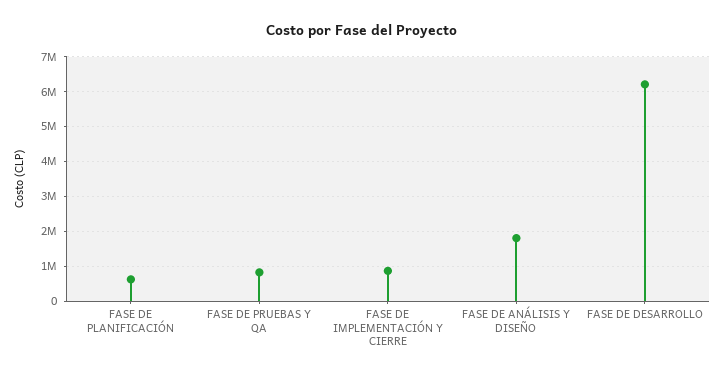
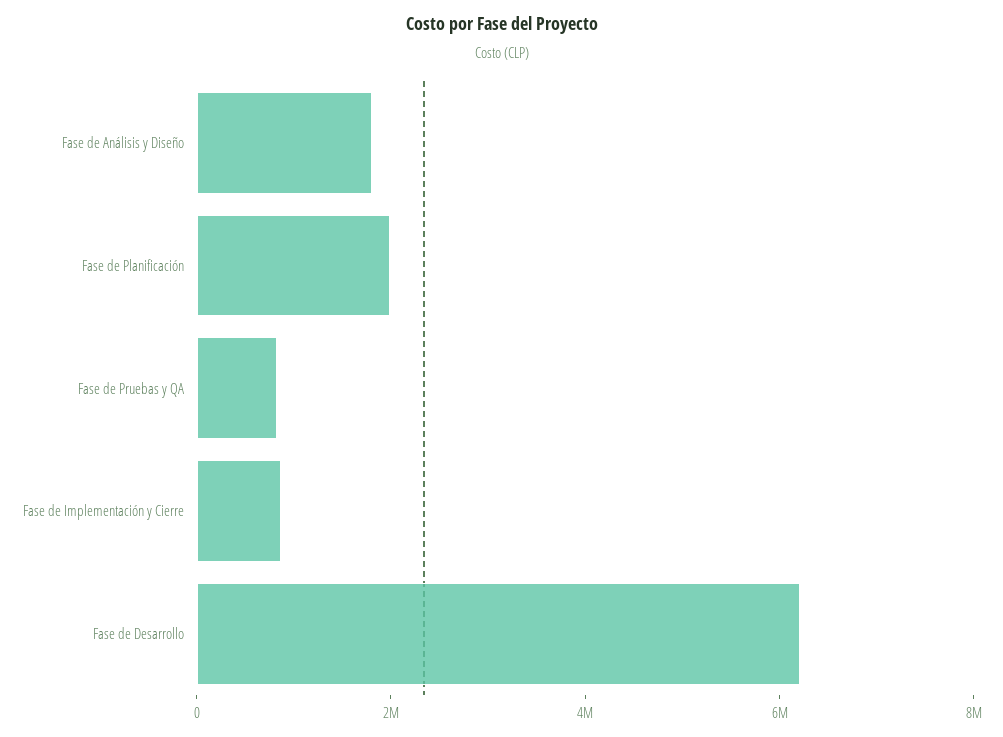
FASE DE PLANIFICACIÓN: 600000 -> 2000000

